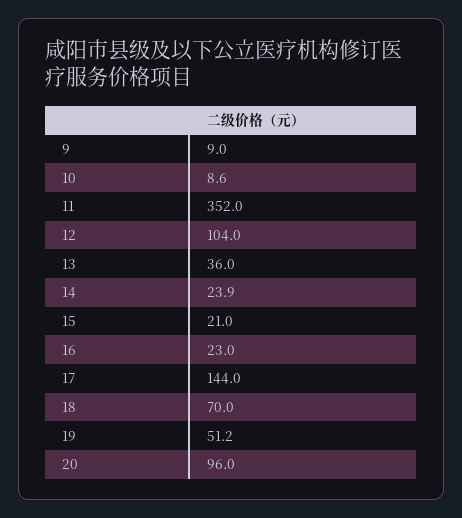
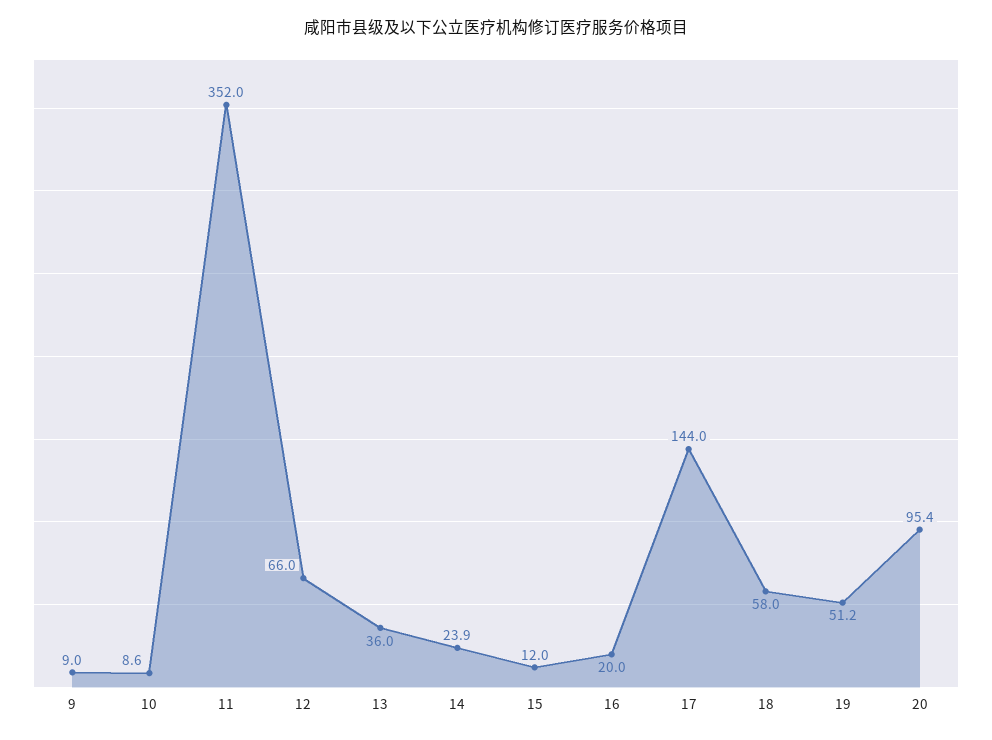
12: 104 -> 66
15: 21 -> 12
16: 23 -> 20
18: 70 -> 58
20: 96 -> 95.4

